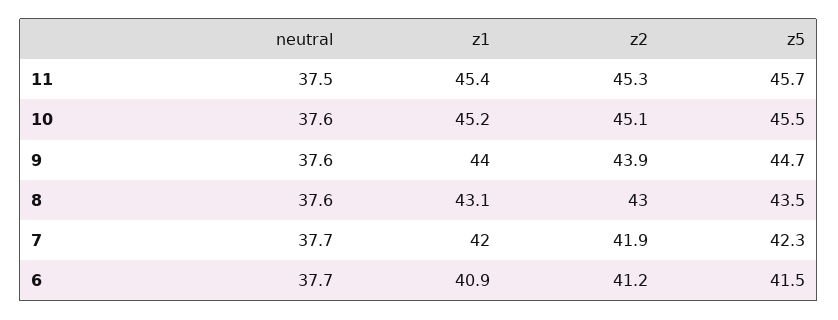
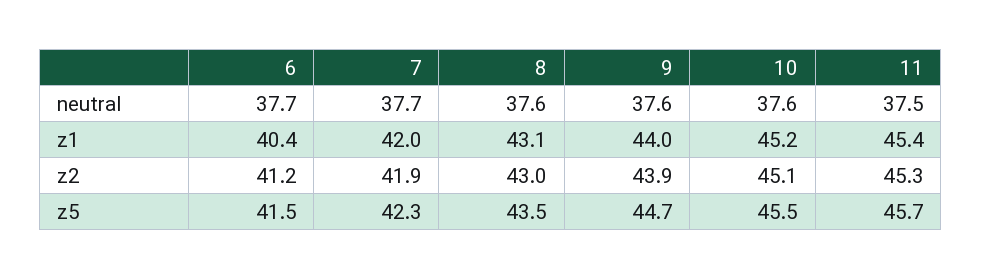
z1, 6: 40.9 -> 40.4

